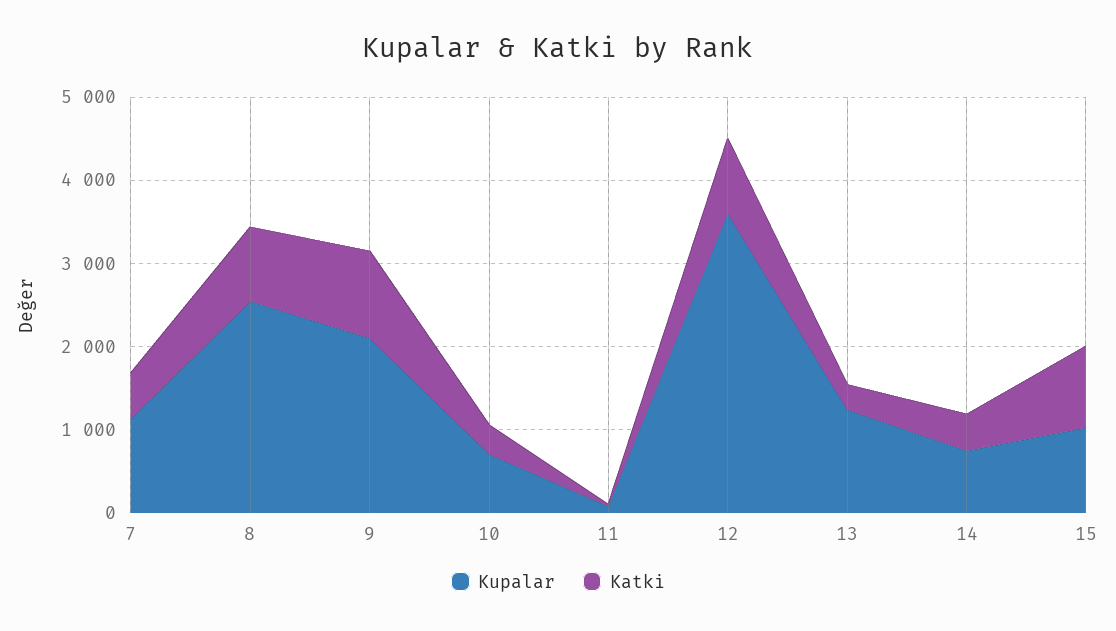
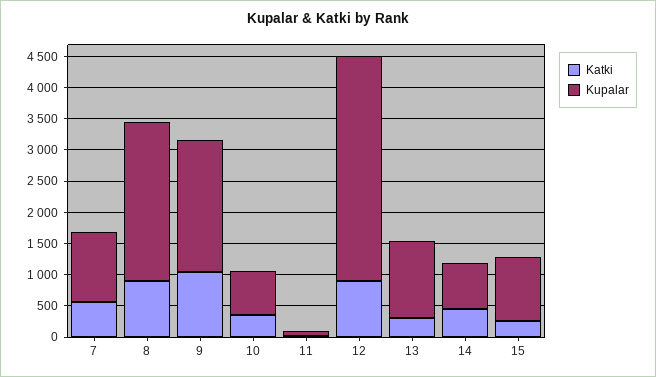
Katki, 15: 1000 -> 250

